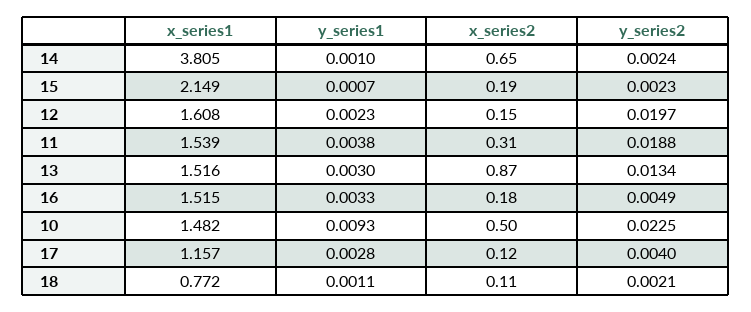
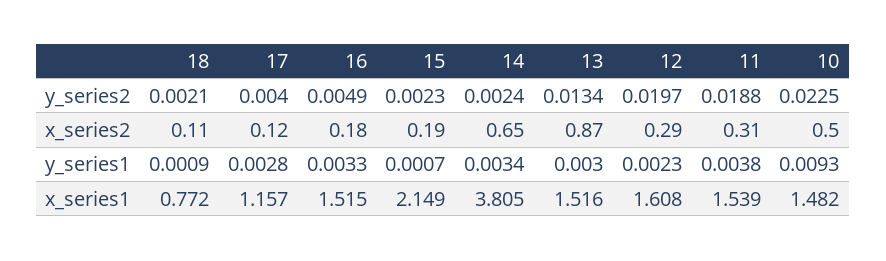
y_series1, 14: 0.001 -> 0.0034
x_series2, 12: 0.15 -> 0.29
y_series1, 18: 0.0011 -> 0.0009

